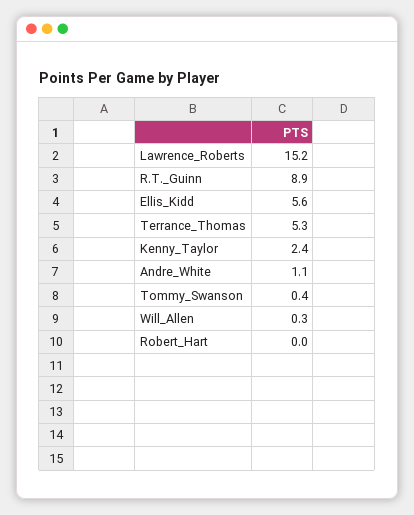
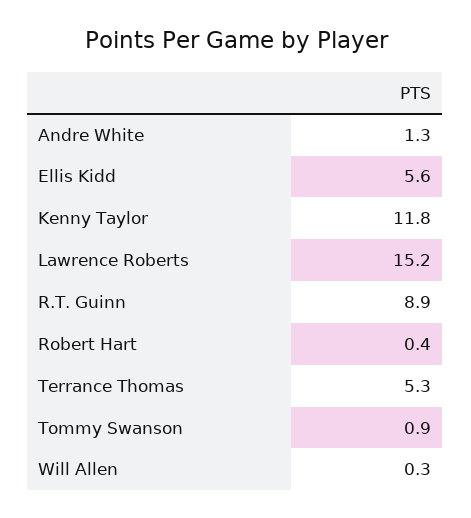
Kenny_Taylor: 2.4 -> 11.8
Andre_White: 1.1 -> 1.3
Tommy_Swanson: 0.4 -> 0.9
Robert_Hart: 0 -> 0.4

